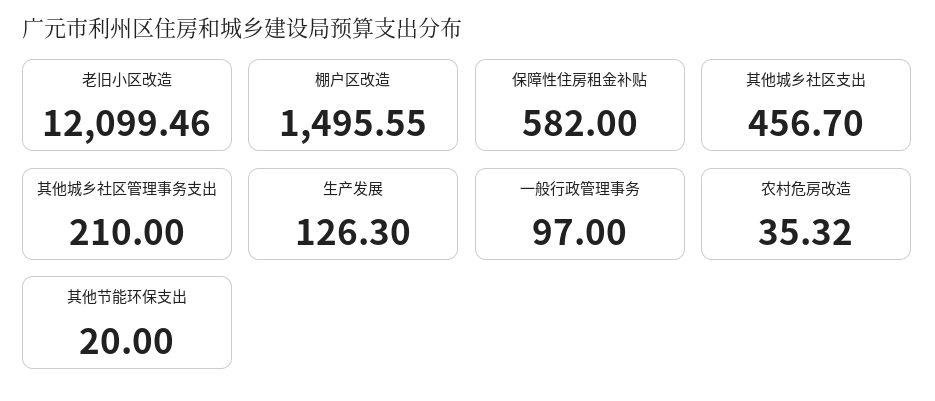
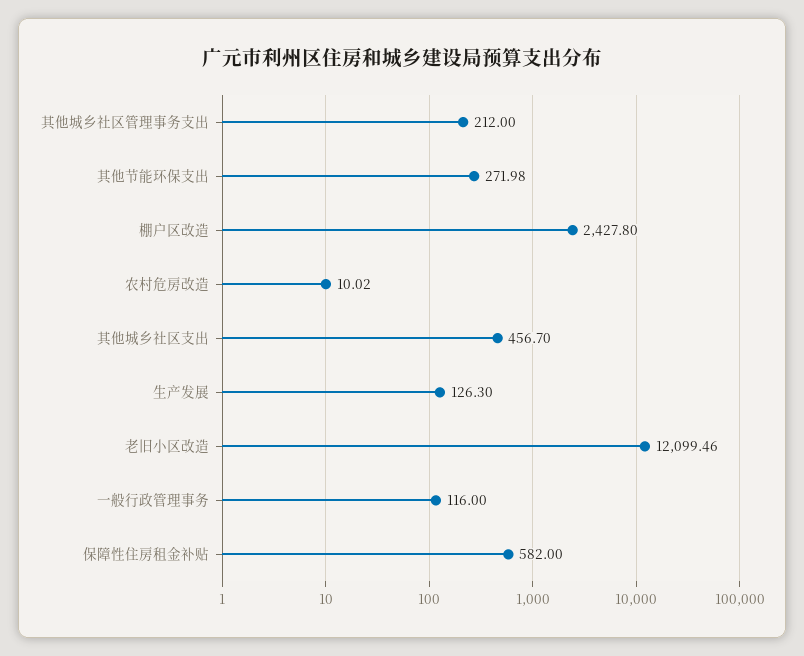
棚户区改造: 1495.55 -> 2427.8
其他城乡社区管理事务支出: 210 -> 212
一般行政管理事务: 97 -> 116
农村危房改造: 35.32 -> 10.02
其他节能环保支出: 20 -> 271.98

